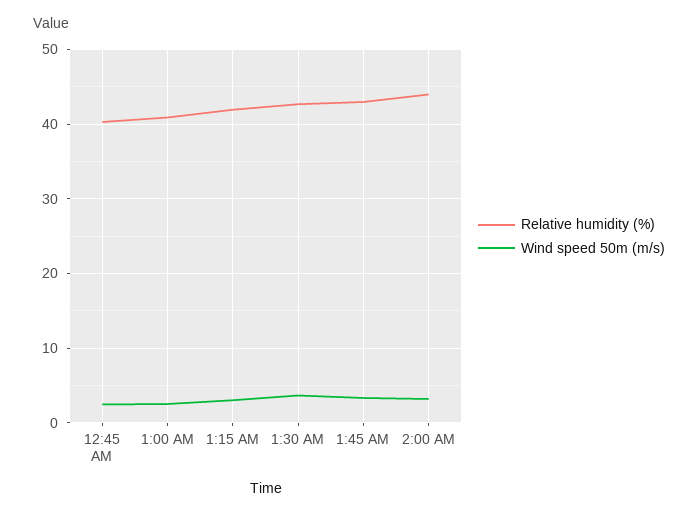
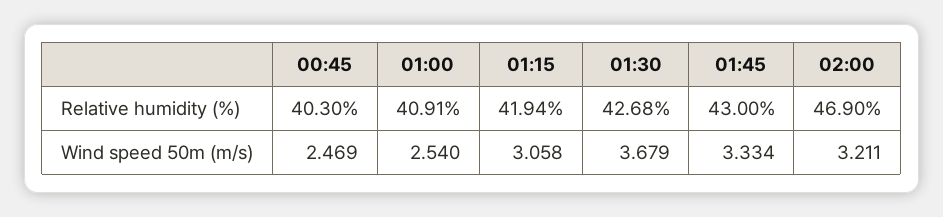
Relative humidity (%), 2:00 AM: 44 -> 46.9

